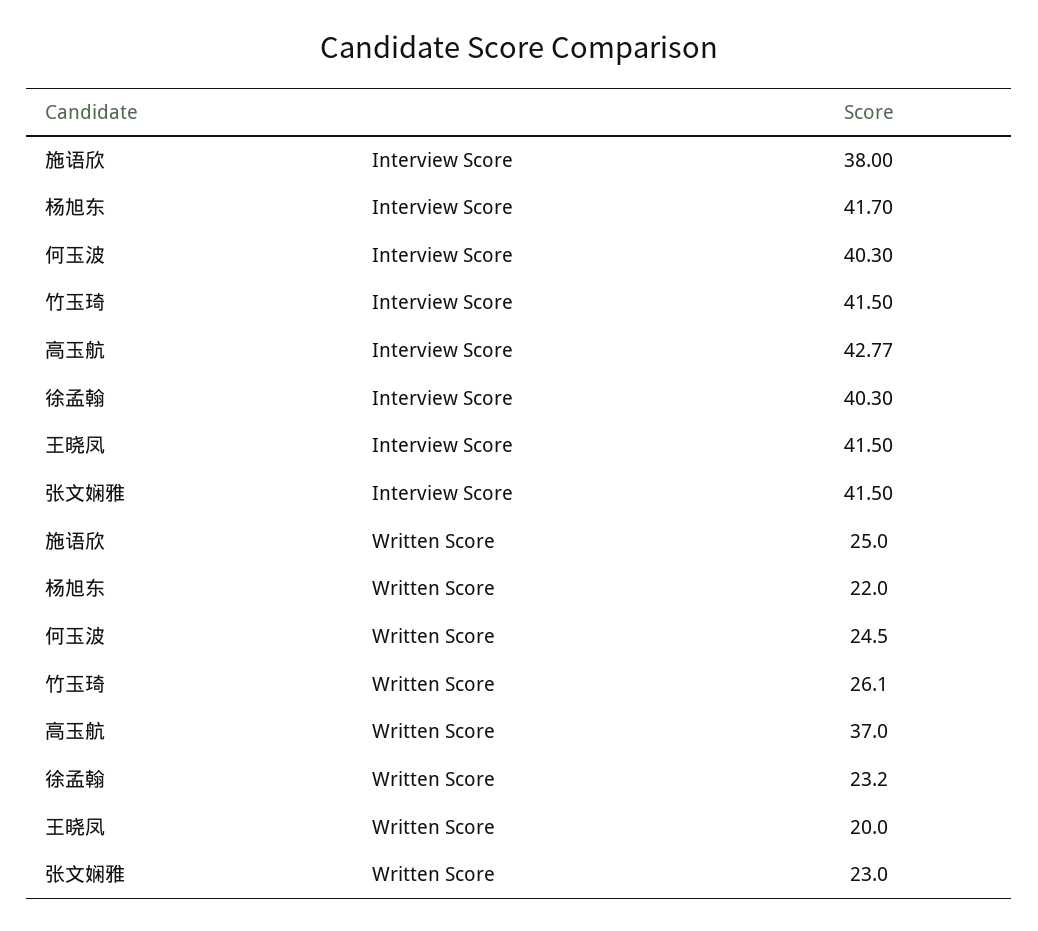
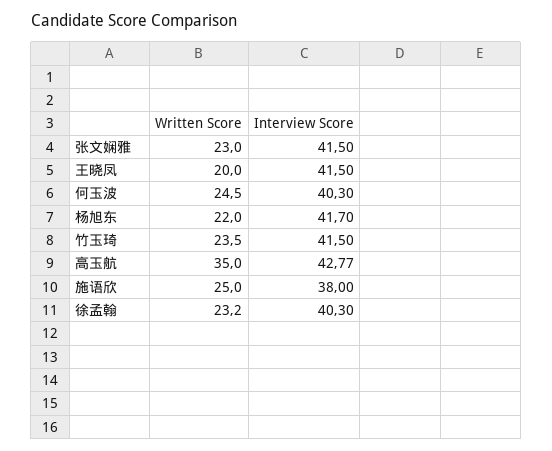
竹玉琦, Written Score: 26.1 -> 23.5
高玉航, Written Score: 37 -> 35

